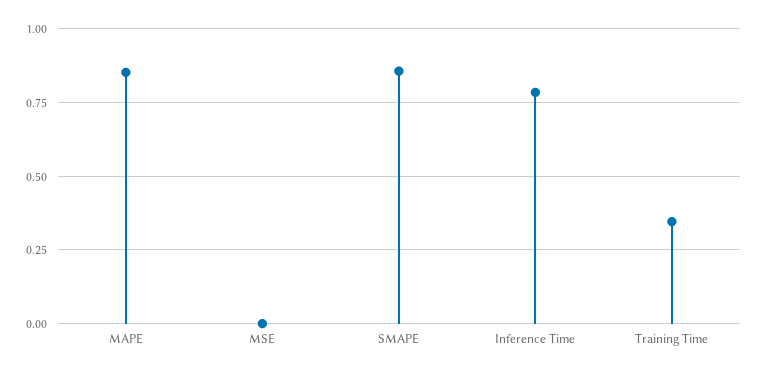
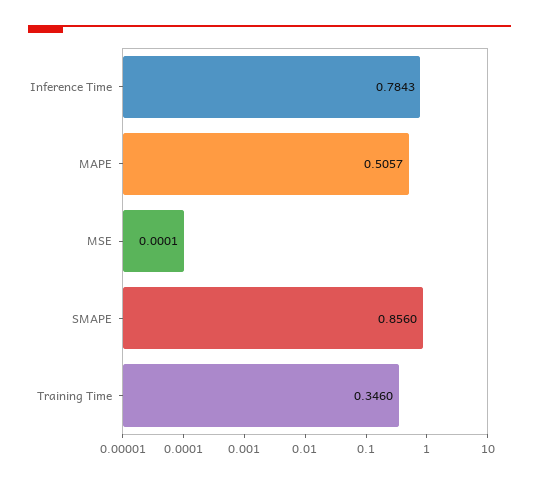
MAPE: 0.85 -> 0.5057

